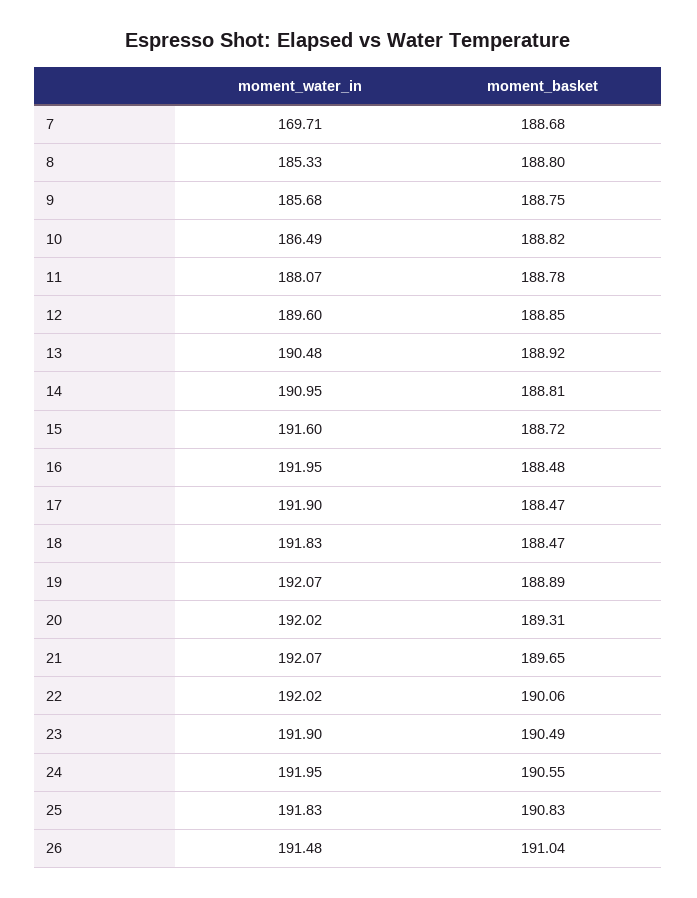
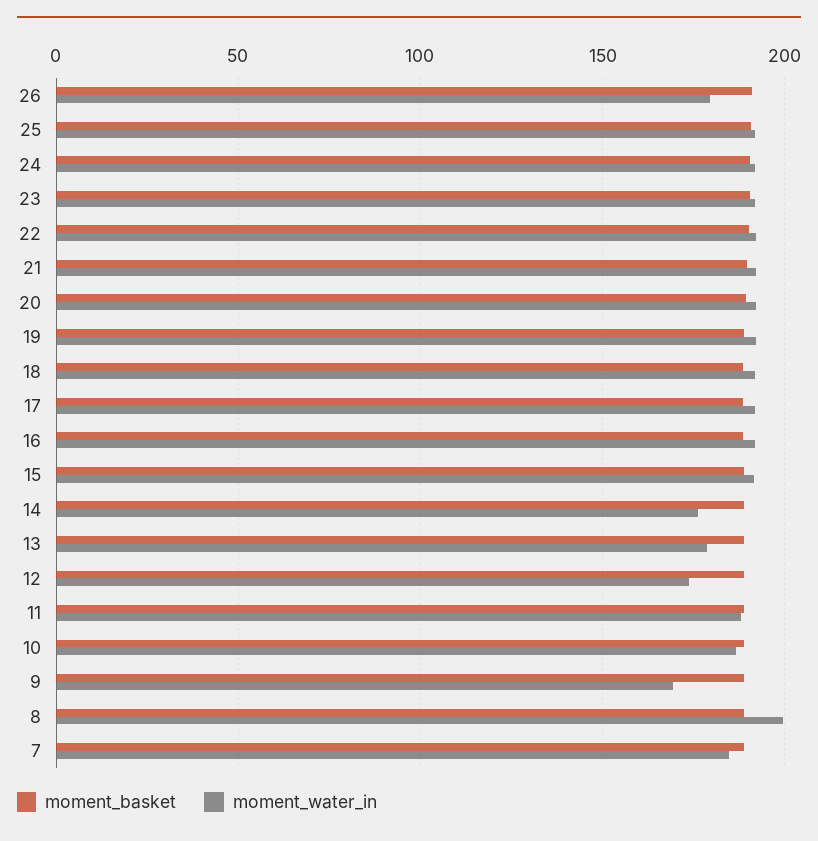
moment_water_in, 7: 169.71 -> 185
moment_water_in, 8: 185.33 -> 200
moment_water_in, 9: 185.68 -> 170
moment_water_in, 12: 189.6 -> 175
moment_water_in, 13: 190.48 -> 180
moment_water_in, 14: 190.95 -> 175
moment_water_in, 26: 191.48 -> 180

